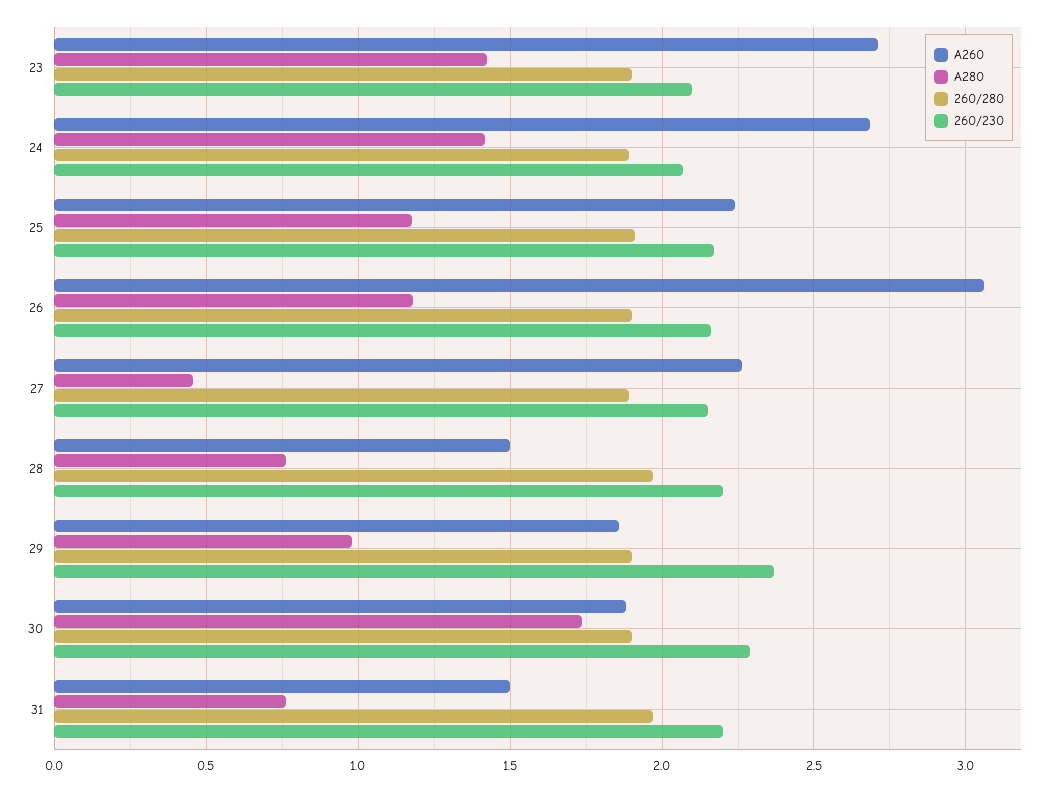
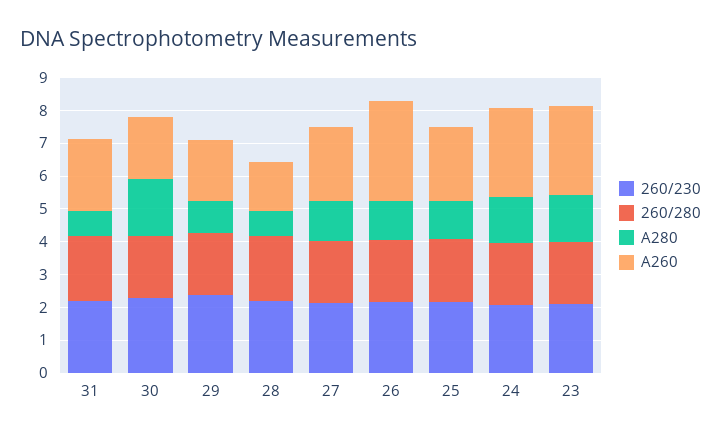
A280, 27: 0.45 -> 1.25
A260, 31: 1.5 -> 2.25

